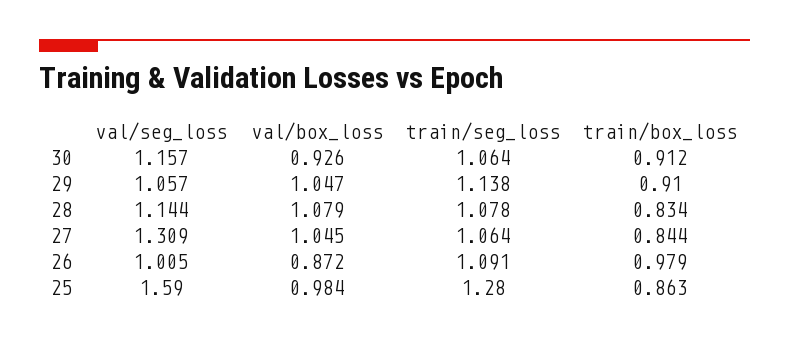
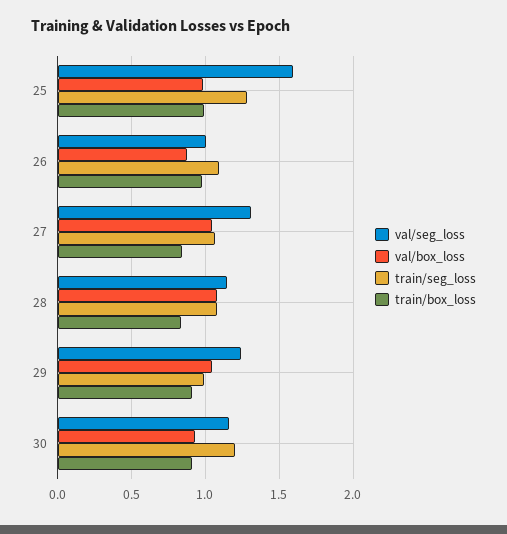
train/seg_loss, 30: 1.064 -> 1.2
val/seg_loss, 29: 1.057 -> 1.25
train/seg_loss, 29: 1.138 -> 1
train/box_loss, 25: 0.863 -> 1

